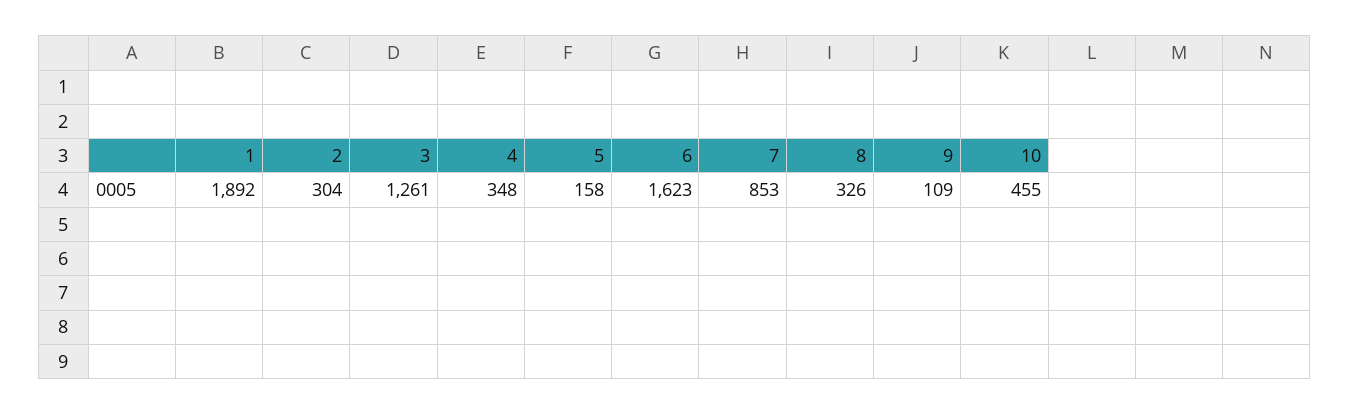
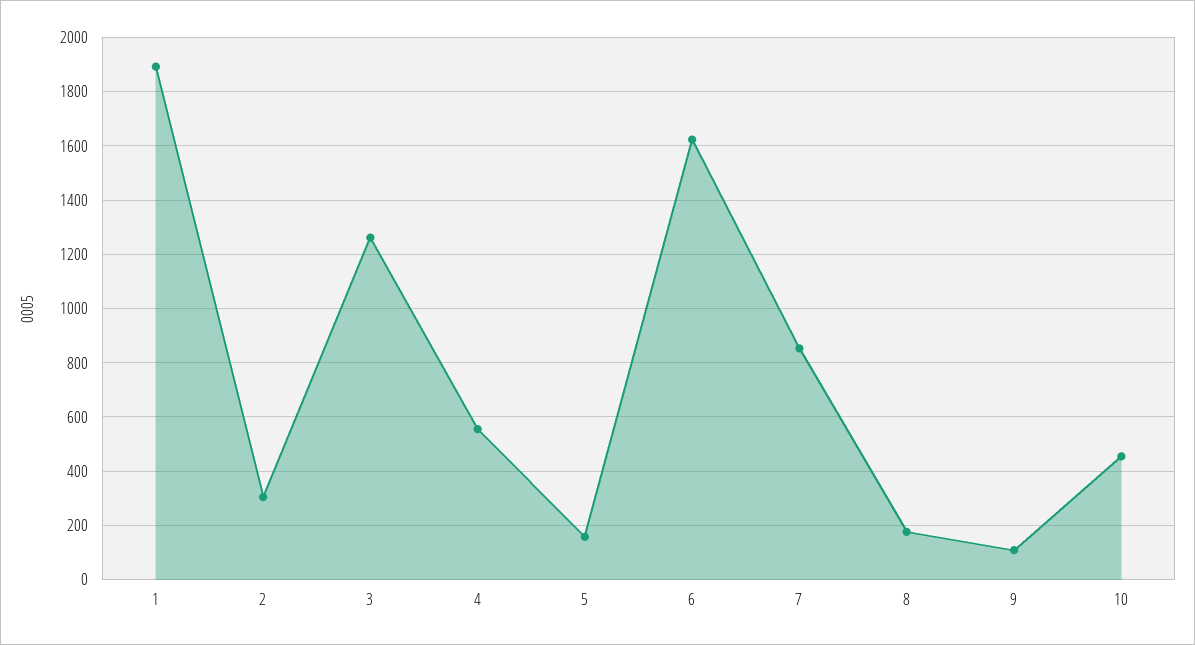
4: 348 -> 550
8: 326 -> 175

